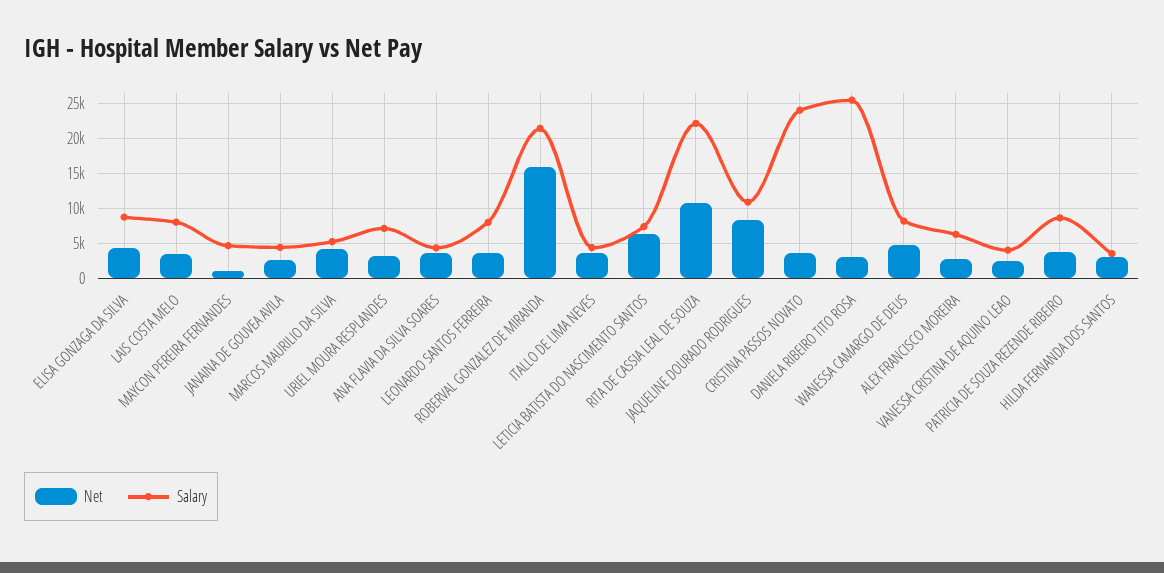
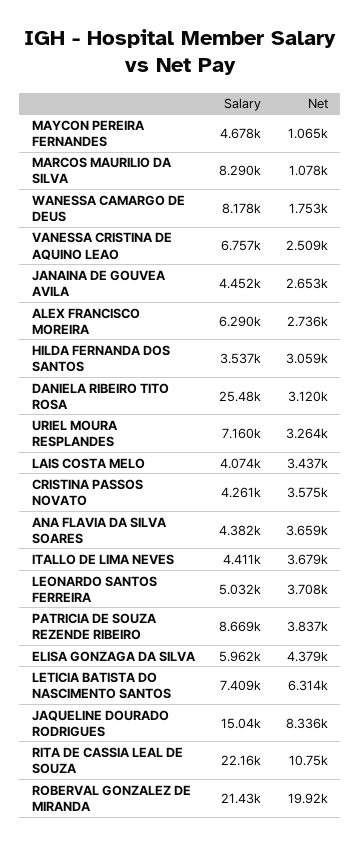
Salary, ELISA GONZAGA DA SILVA: 9000 -> 5962
Salary, LAIS COSTA MELO: 8000 -> 4074
Net, MARCOS MAURILIO DA SILVA: 4000 -> 1078
Salary, MARCOS MAURILIO DA SILVA: 5000 -> 8290
Salary, LEONARDO SANTOS FERREIRA: 8000 -> 5032
Net, ROBERVAL GONZALEZ DE MIRANDA: 16000 -> 19920
Salary, JAQUELINE DOURADO RODRIGUES: 11000 -> 15040
Salary, CRISTINA PASSOS NOVATO: 24000 -> 4261
Net, WANESSA CAMARGO DE DEUS: 5000 -> 1753
Salary, VANESSA CRISTINA DE AQUINO LEAO: 4000 -> 6757

